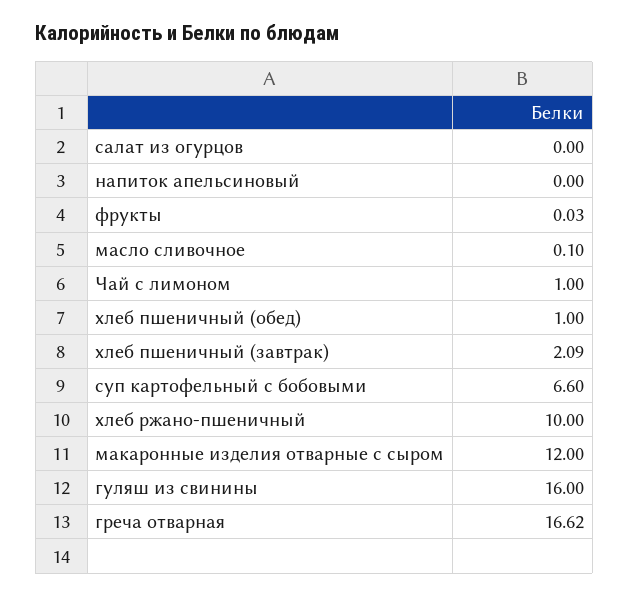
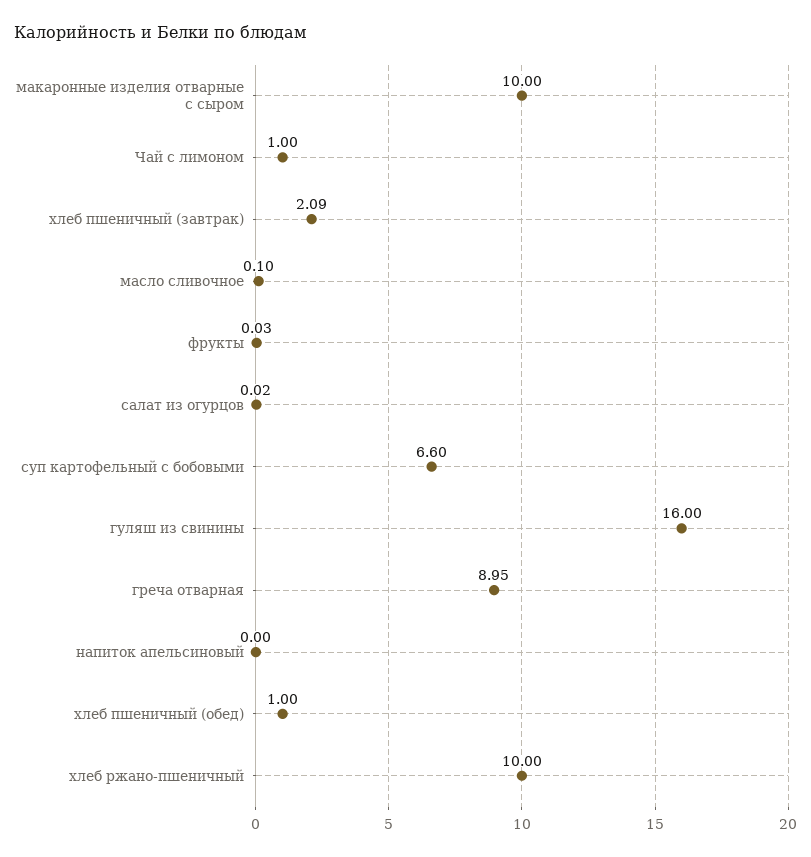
салат из огурцов: 0 -> 0.02
макаронные изделия отварные с сыром: 12 -> 10
греча отварная: 16.62 -> 8.95

